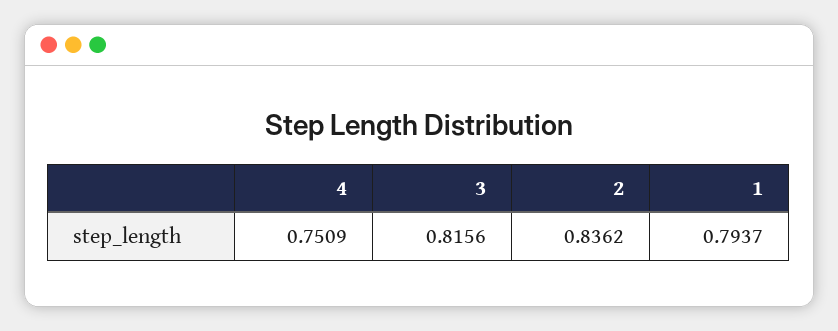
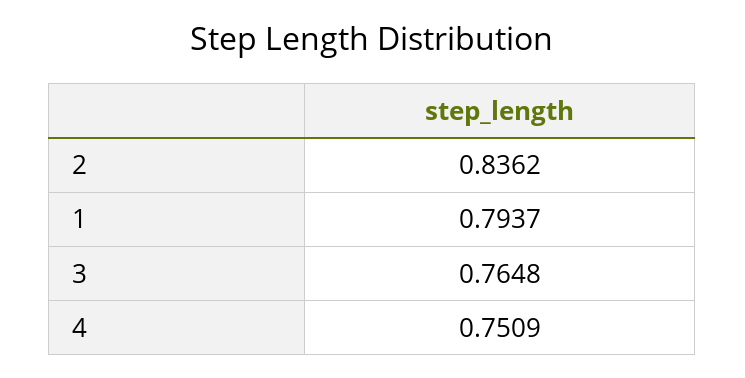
3: 0.8156 -> 0.7648

